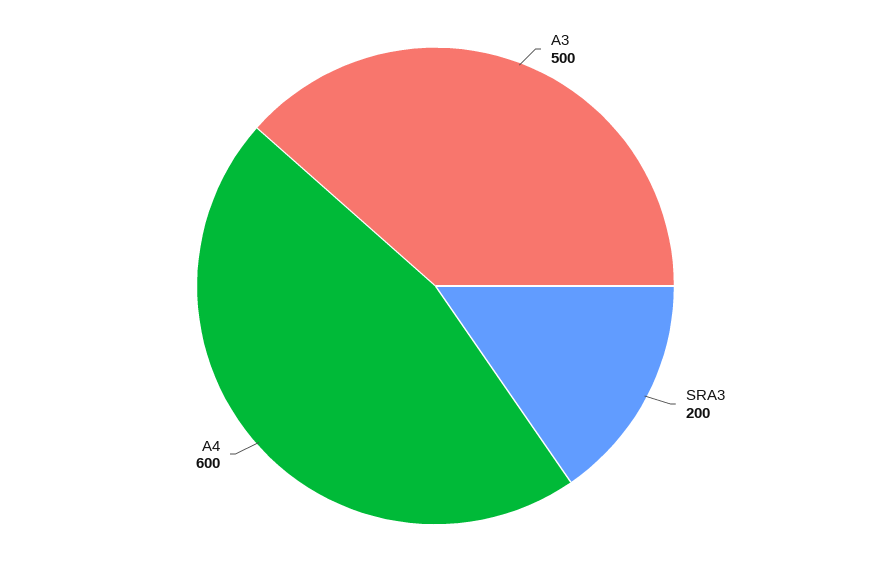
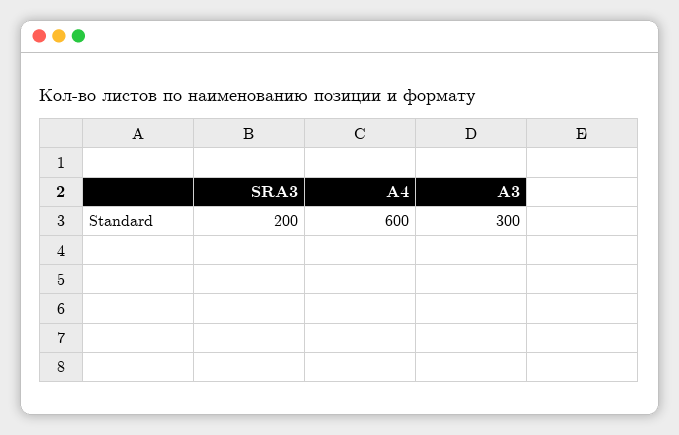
A3: 500 -> 300

